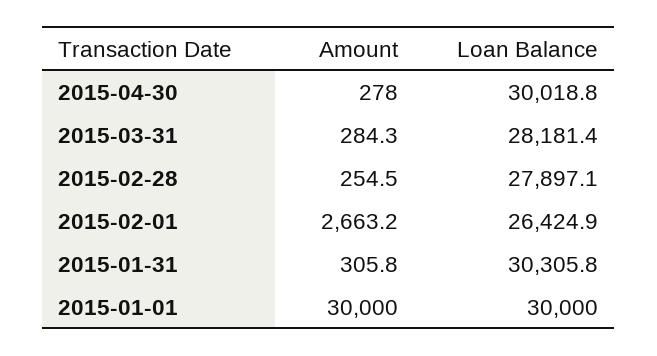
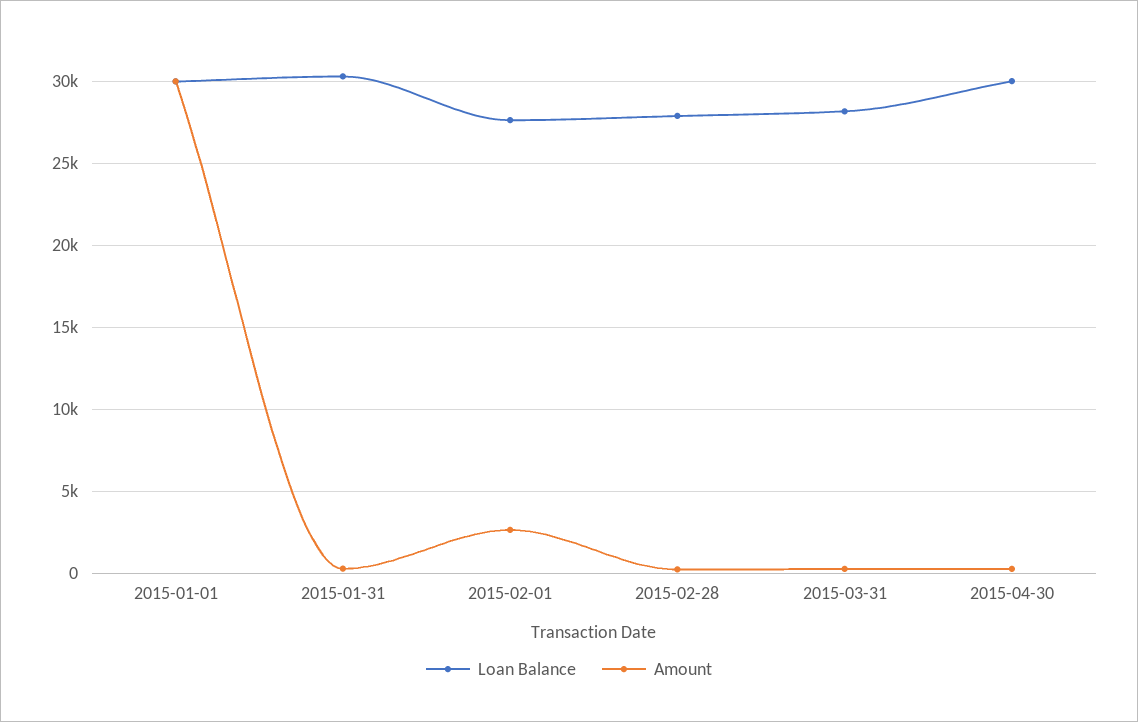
Loan Balance, 2015-02-01: 26424.9 -> 27500

